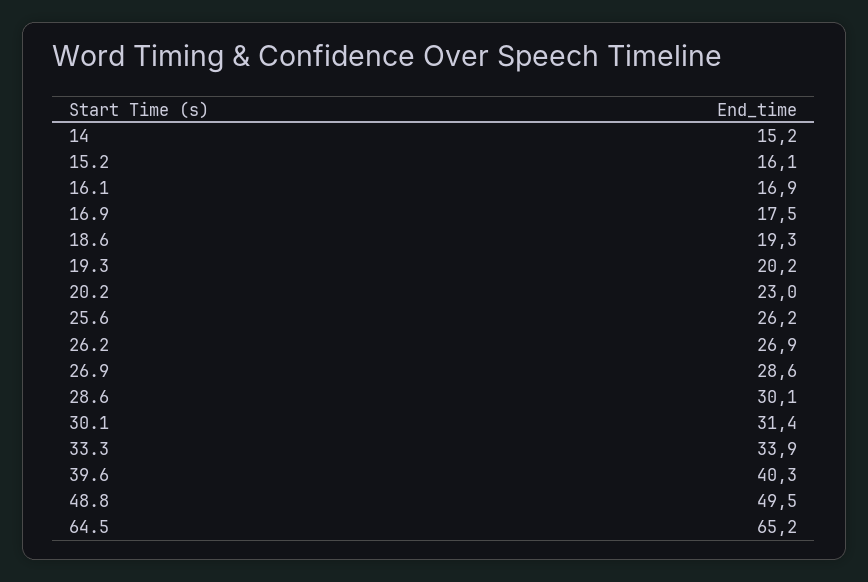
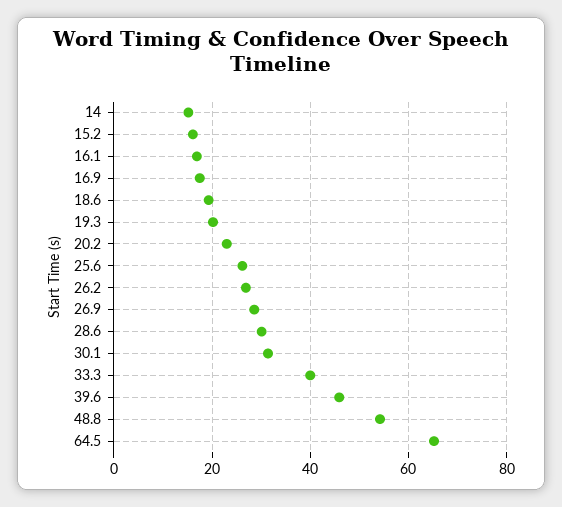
33.3: 33.9 -> 40
39.6: 40.3 -> 46
48.8: 49.5 -> 54

